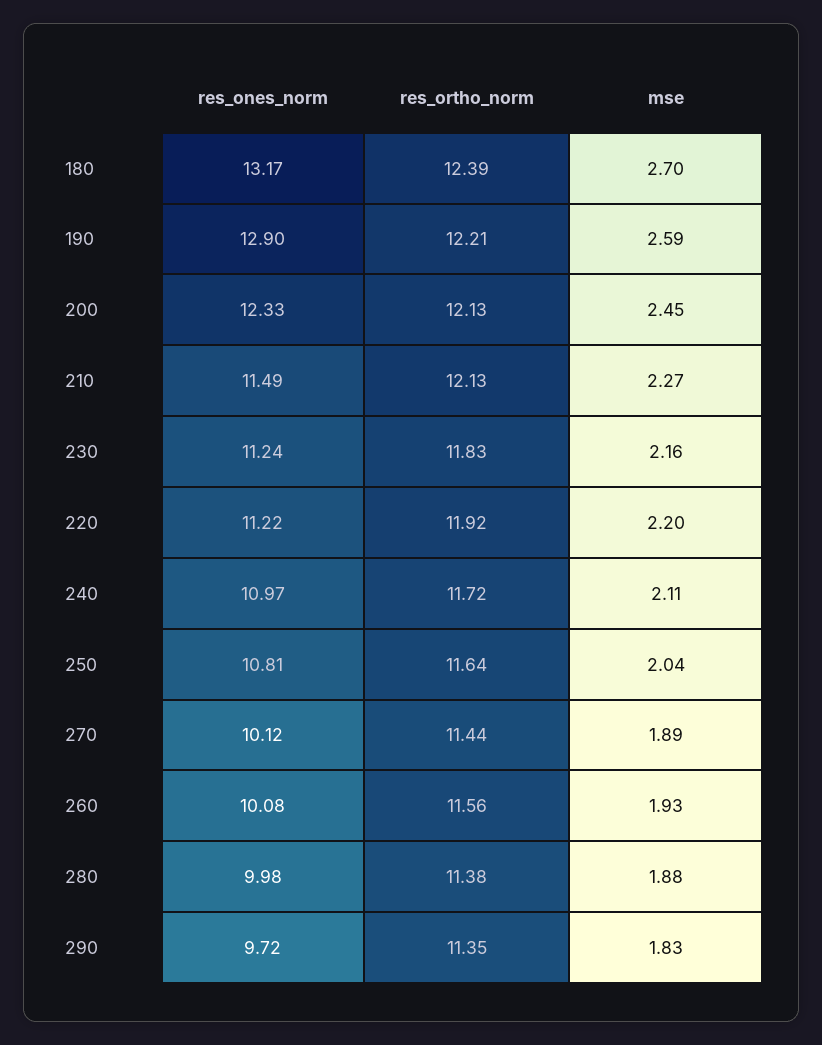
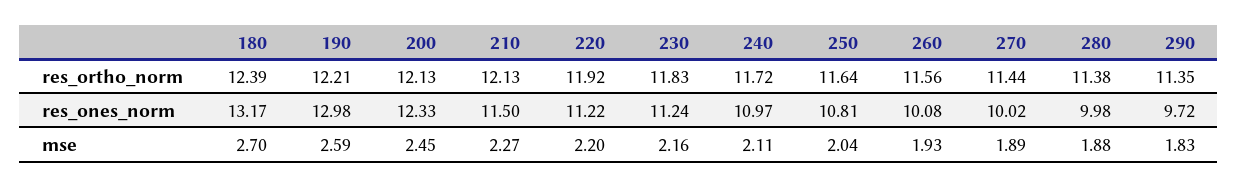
res_ones_norm, 190: 12.9 -> 12.98
res_ones_norm, 210: 11.49 -> 11.5
res_ones_norm, 270: 10.12 -> 10.02

